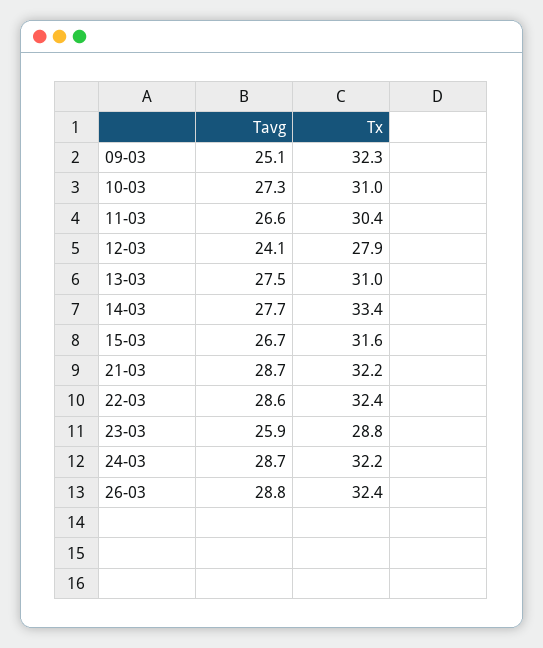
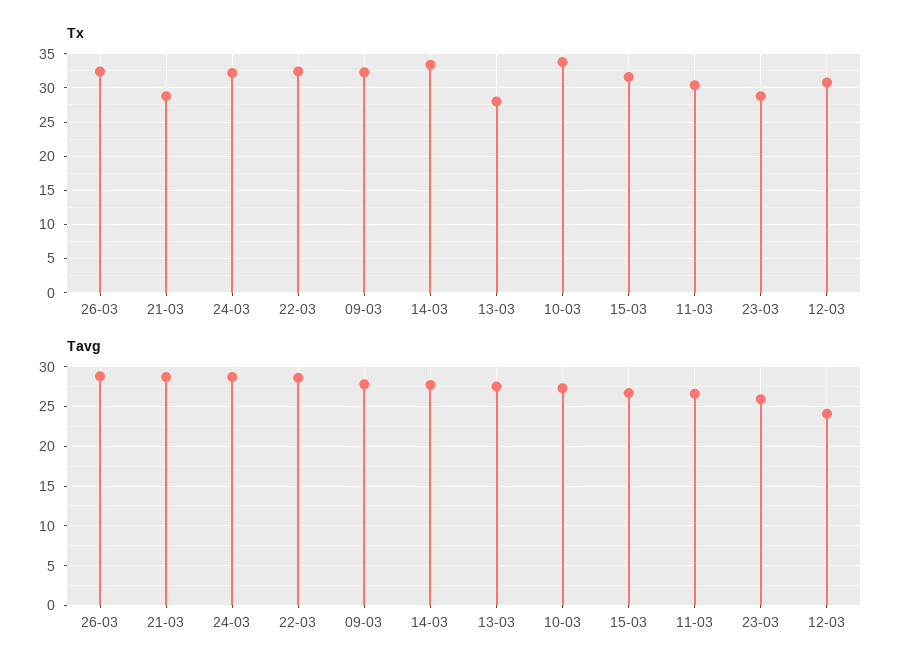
Tavg, 09-03: 25.1 -> 28
Tx, 10-03: 31 -> 34
Tx, 12-03: 27.9 -> 31
Tx, 13-03: 31 -> 28
Tx, 21-03: 32.2 -> 29

